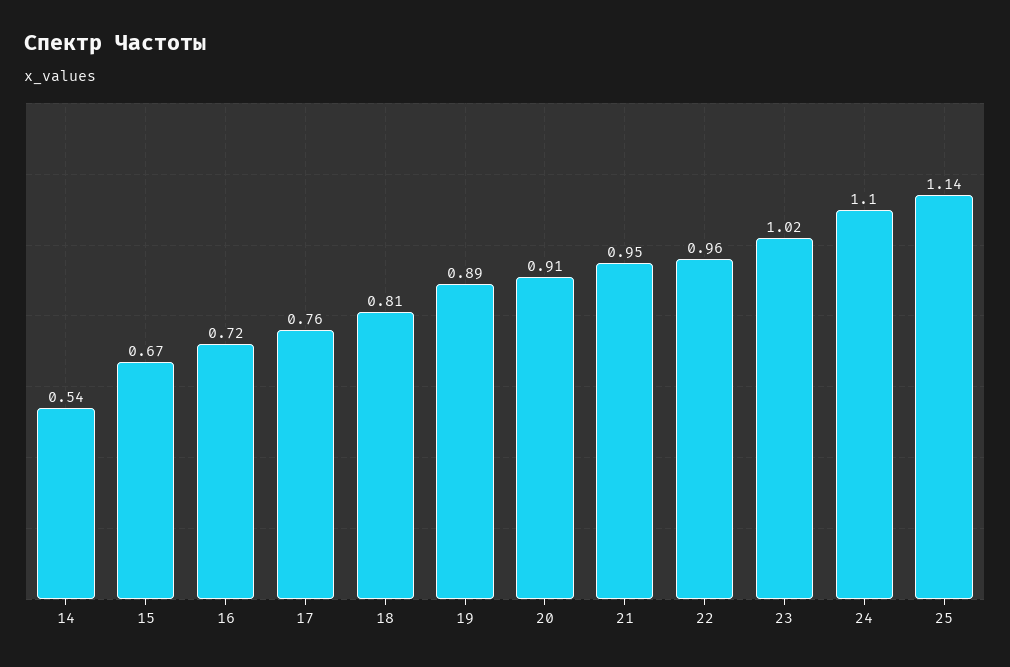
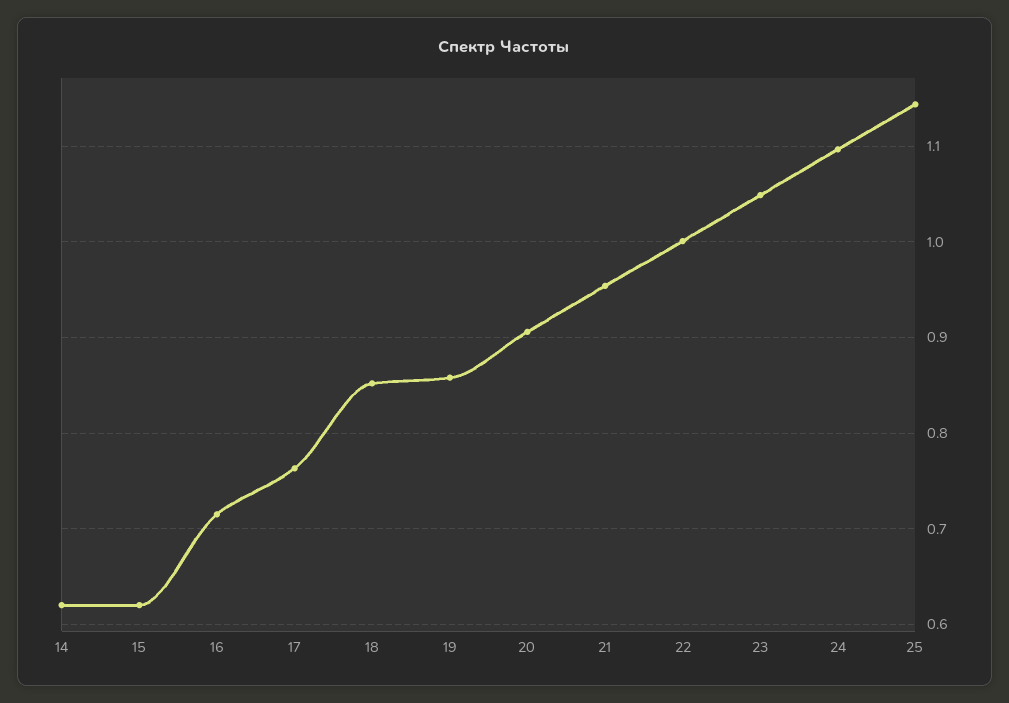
14: 0.54 -> 0.62
15: 0.67 -> 0.62
18: 0.81 -> 0.85
19: 0.89 -> 0.86
22: 0.96 -> 1
23: 1.02 -> 1.05

